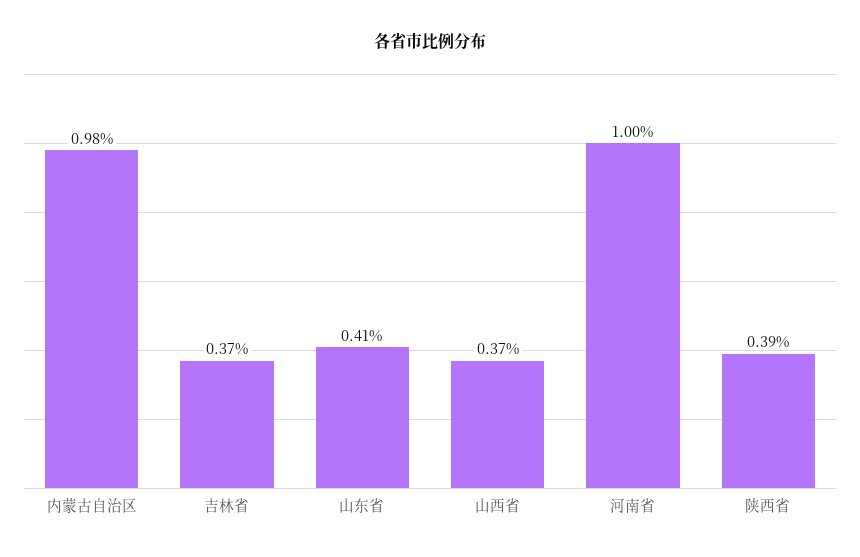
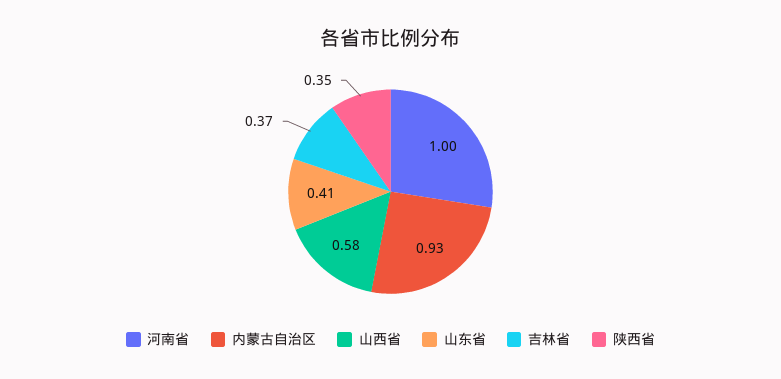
内蒙古自治区: 0.98 -> 0.93
山西省: 0.37 -> 0.58
陕西省: 0.39 -> 0.35

